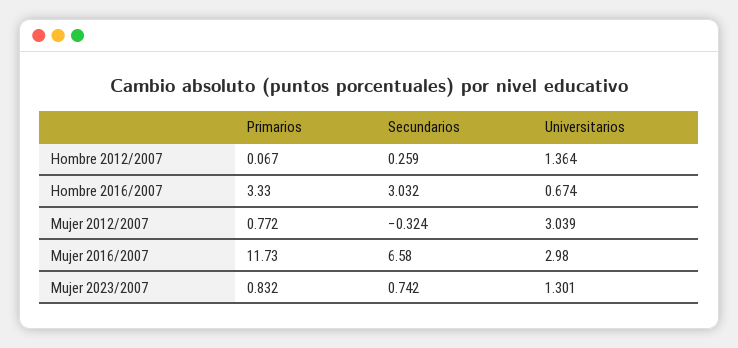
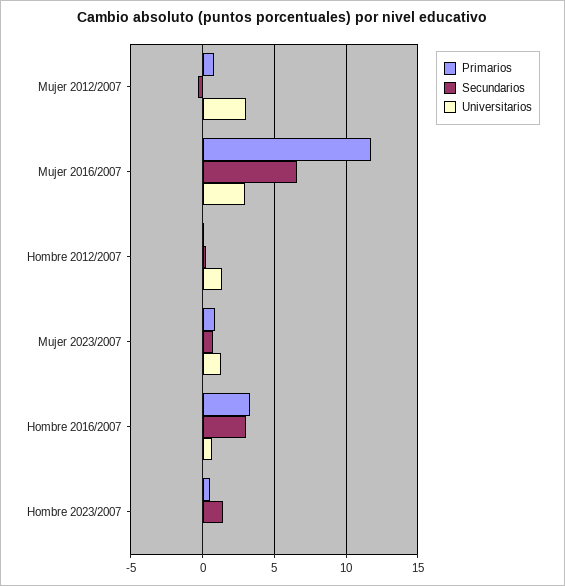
Primarios, Hombre 2023/2007: none -> 0.5
Secundarios, Hombre 2023/2007: none -> 1.5
Universitarios, Hombre 2023/2007: none -> 0

